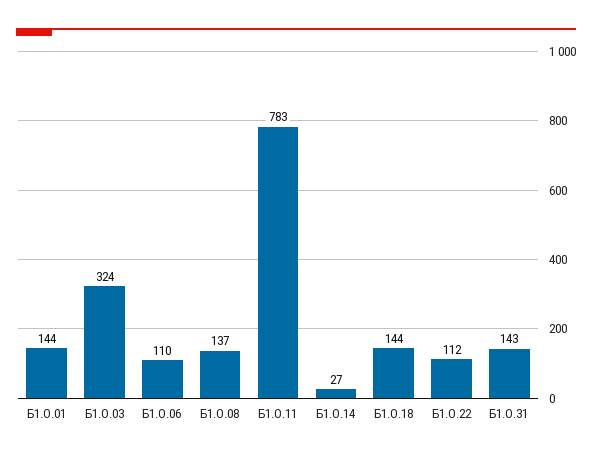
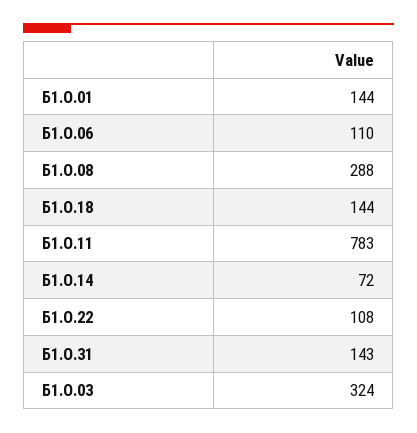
Б1.О.08: 137 -> 288
Б1.О.14: 27 -> 72
Б1.О.22: 112 -> 108

